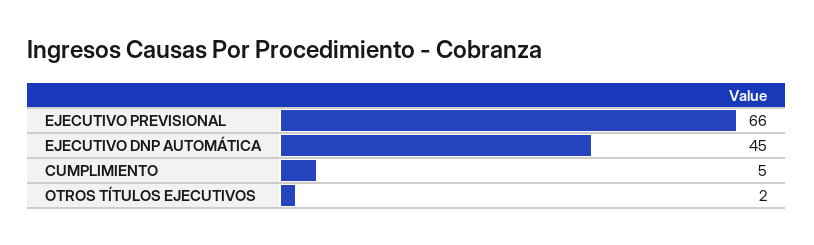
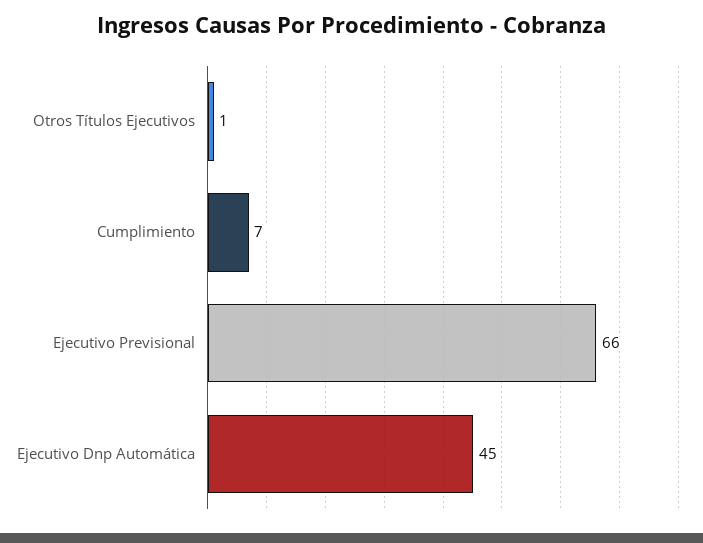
CUMPLIMIENTO: 5 -> 7
OTROS TÍTULOS EJECUTIVOS: 2 -> 1

